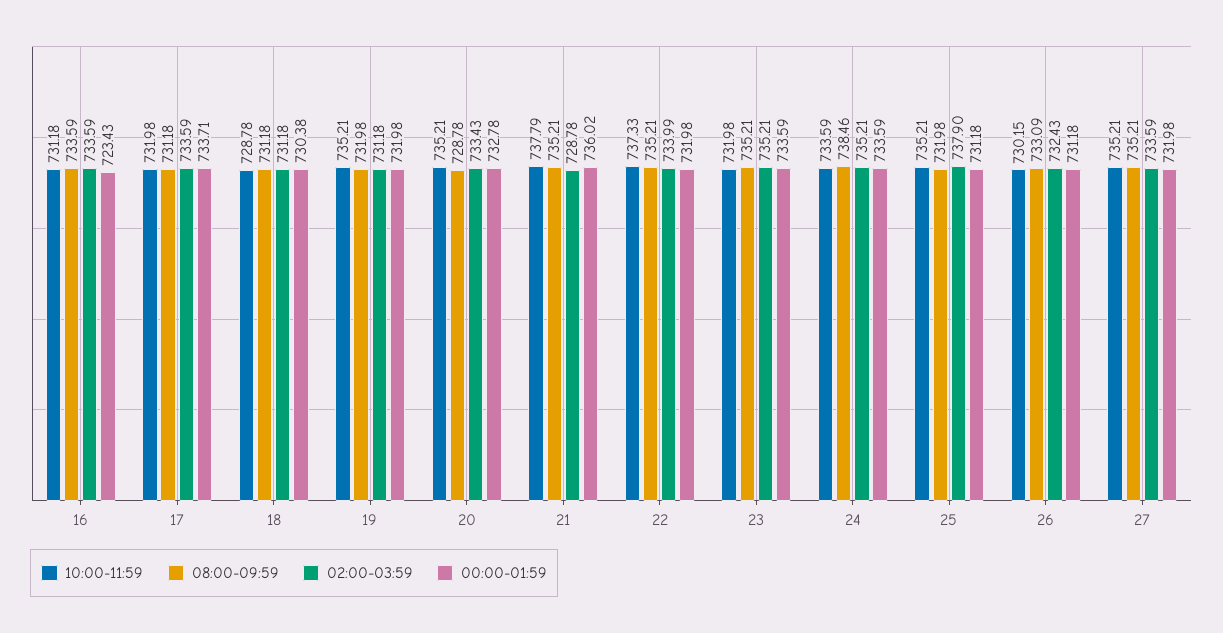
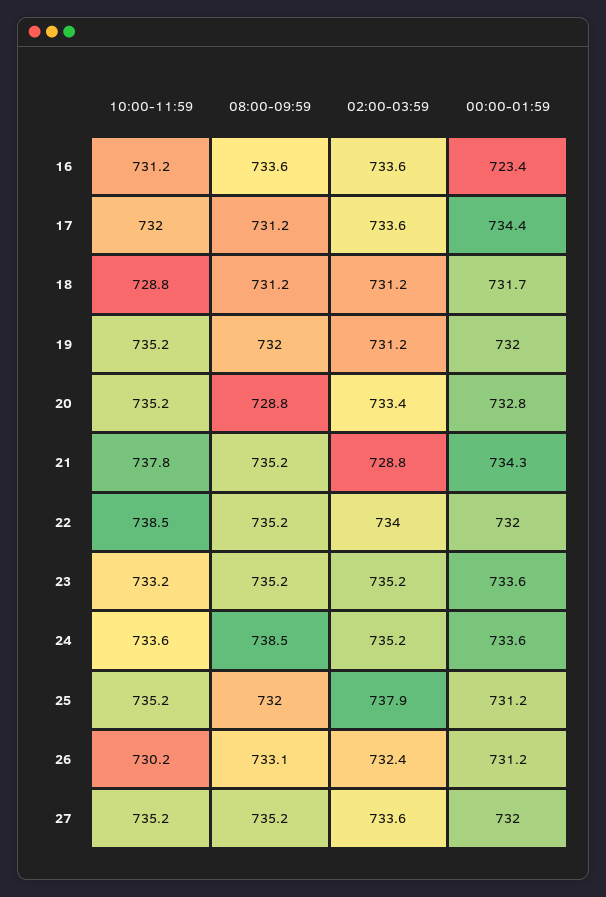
00:00-01:59, 17: 733.71 -> 734.4
00:00-01:59, 18: 730.38 -> 731.7
00:00-01:59, 21: 736.02 -> 734.3
10:00-11:59, 22: 737.33 -> 738.5
10:00-11:59, 23: 731.98 -> 733.2

